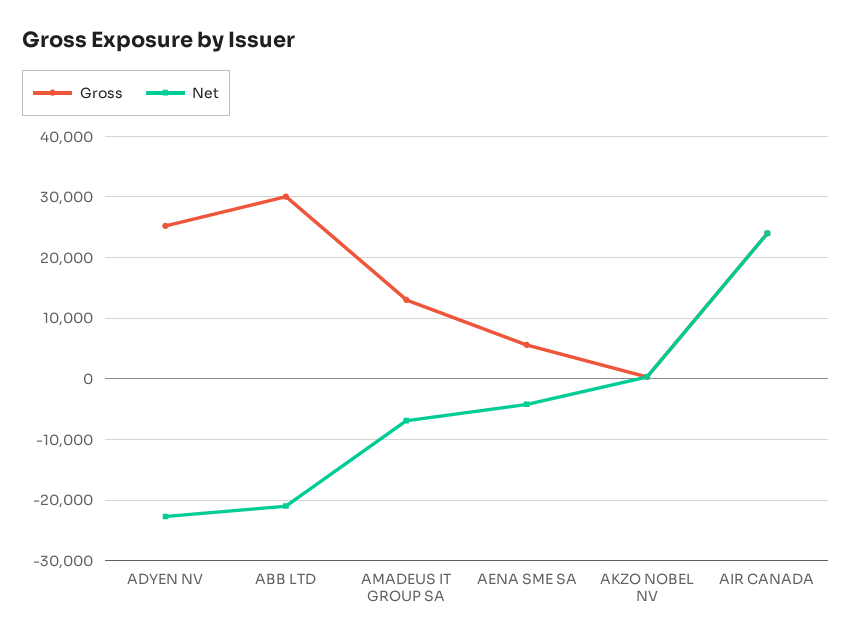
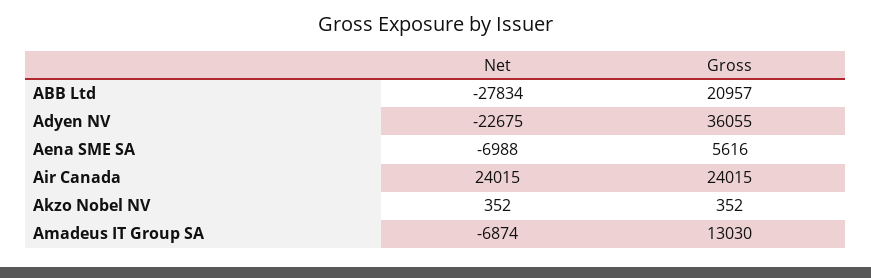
Gross, ADYEN NV: 25000 -> 36055
Gross, ABB LTD: 30000 -> 20957
Net, ABB LTD: -21000 -> -27834
Net, AENA SME SA: -4000 -> -6988

